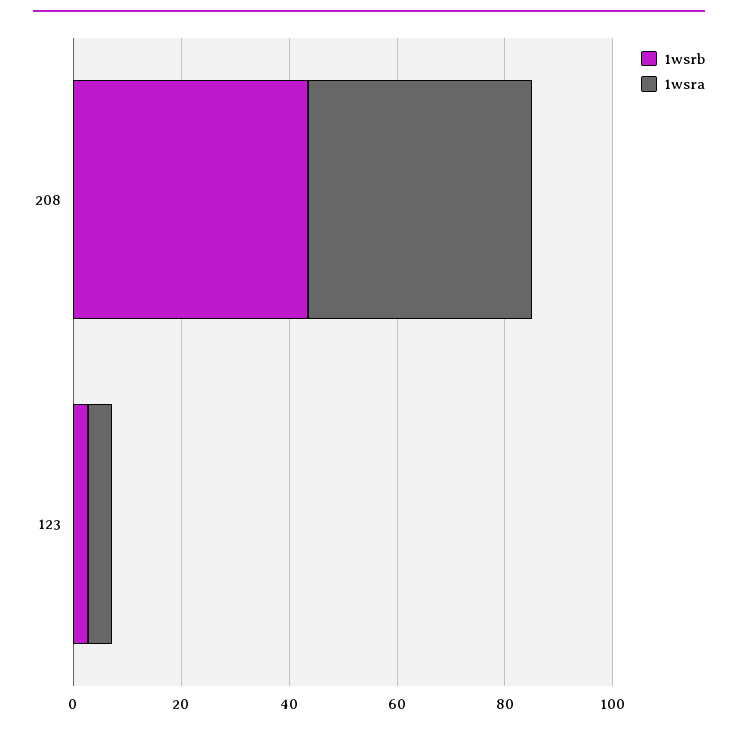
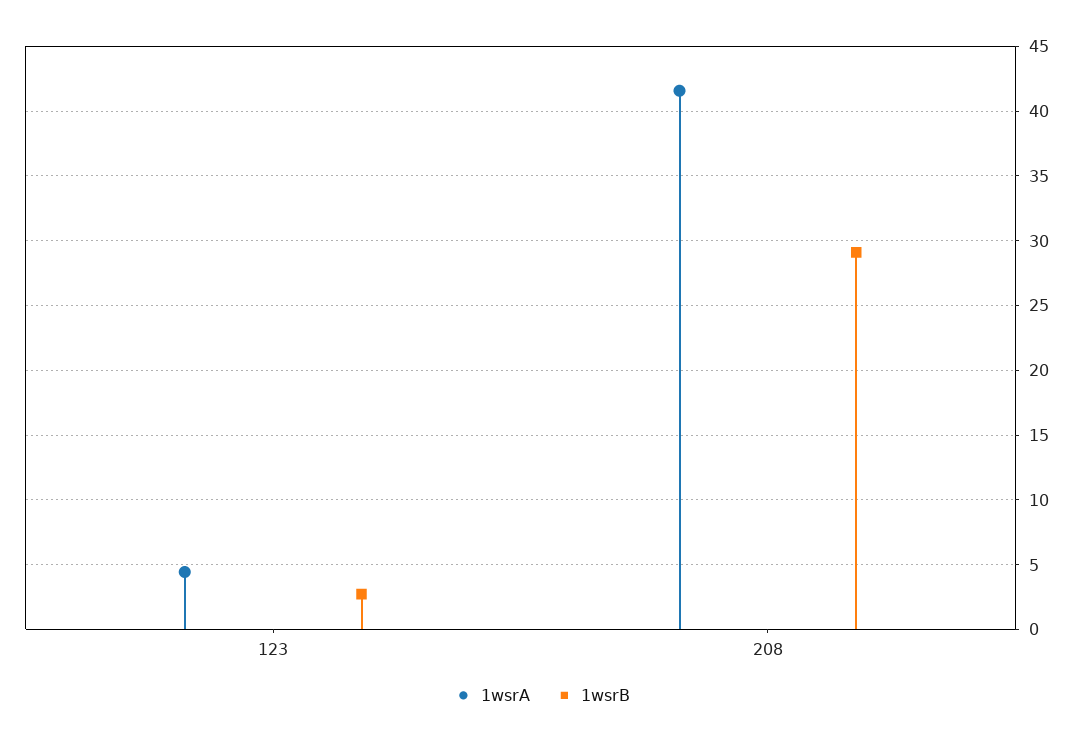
1wsrb, 208: 45 -> 29

